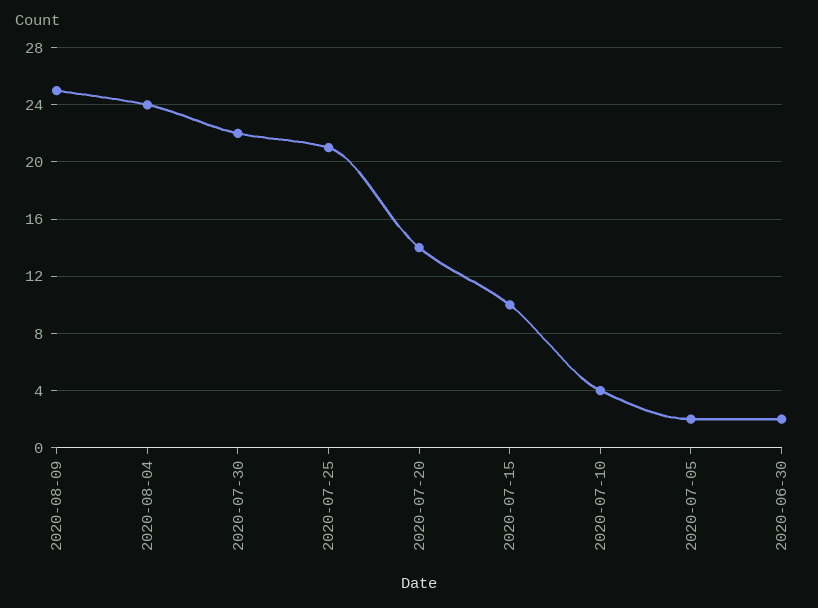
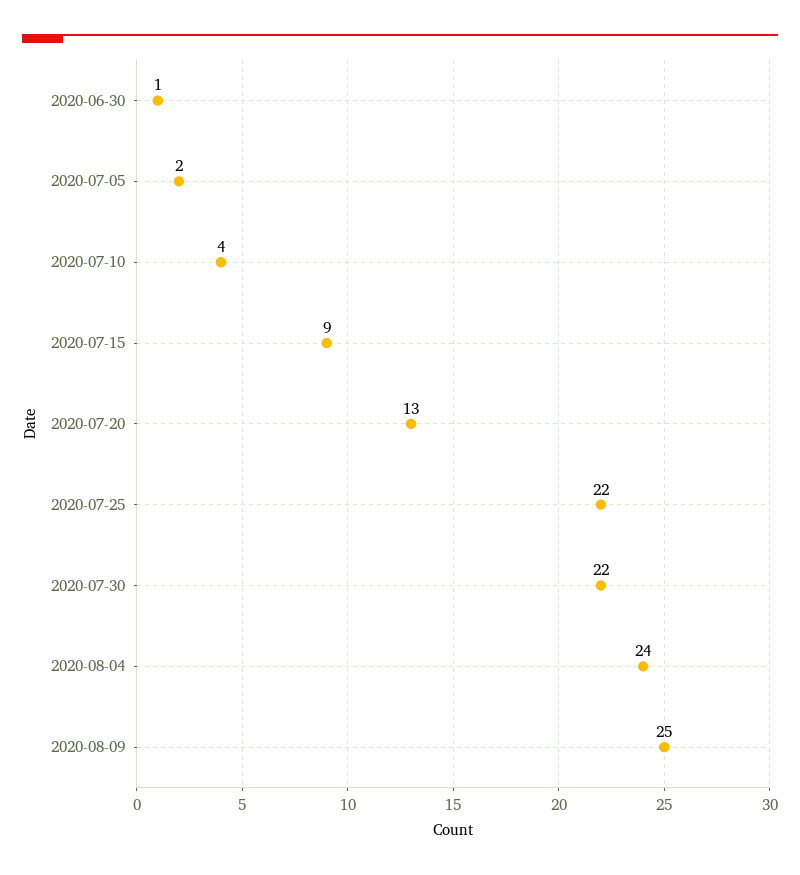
2020-07-25: 21 -> 22
2020-07-20: 14 -> 13
2020-07-15: 10 -> 9
2020-06-30: 2 -> 1

